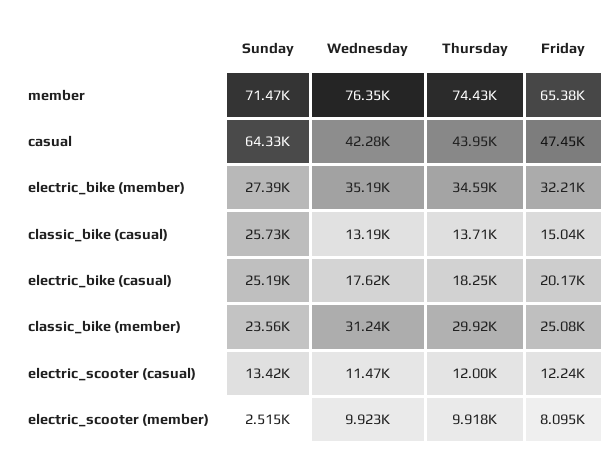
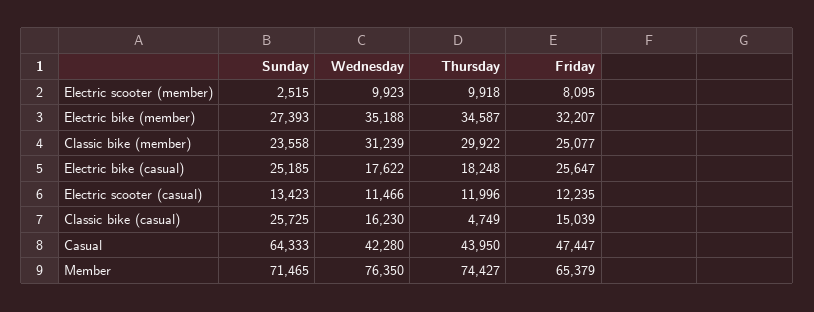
Wednesday, classic_bike (casual): 13190 -> 16230
Thursday, classic_bike (casual): 13710 -> 4749
Friday, electric_bike (casual): 20170 -> 25647

